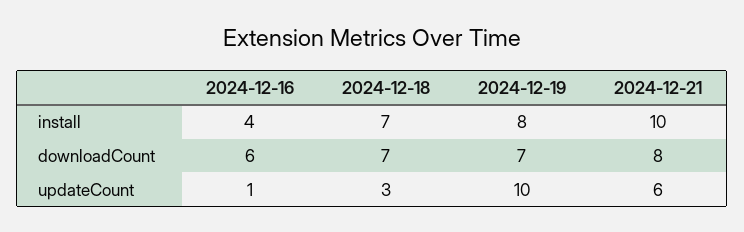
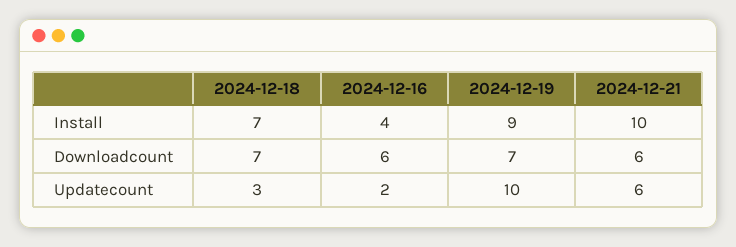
2024-12-19, install: 8 -> 9
2024-12-21, downloadCount: 8 -> 6
2024-12-16, updateCount: 1 -> 2

